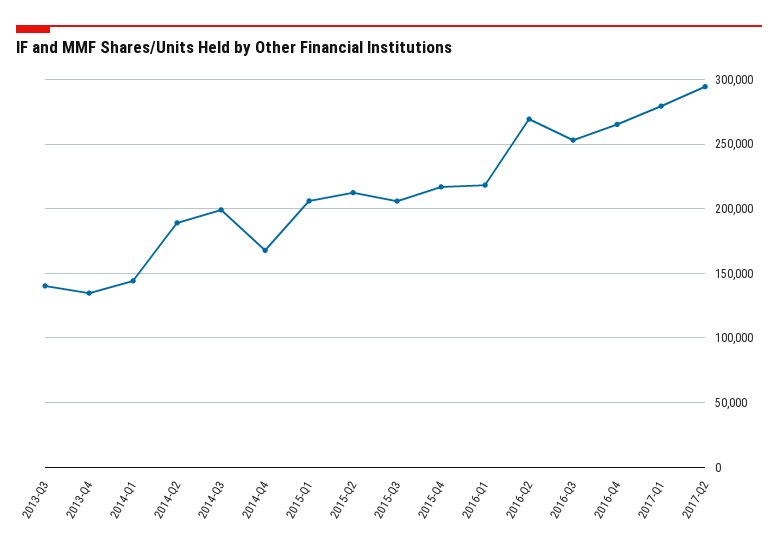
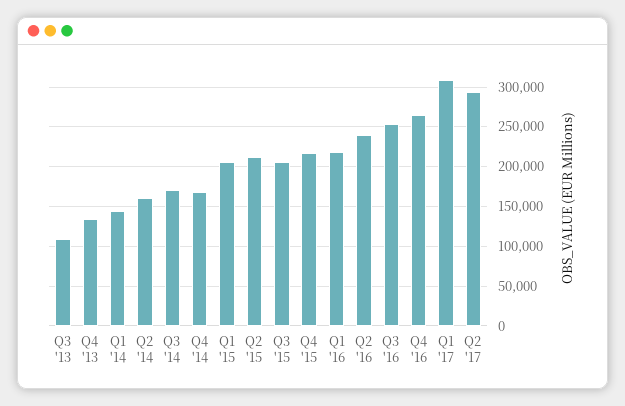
2013-Q3: 140000 -> 110000
2014-Q2: 190000 -> 160000
2014-Q3: 200000 -> 170000
2016-Q2: 270000 -> 240000
2017-Q1: 280000 -> 310000

